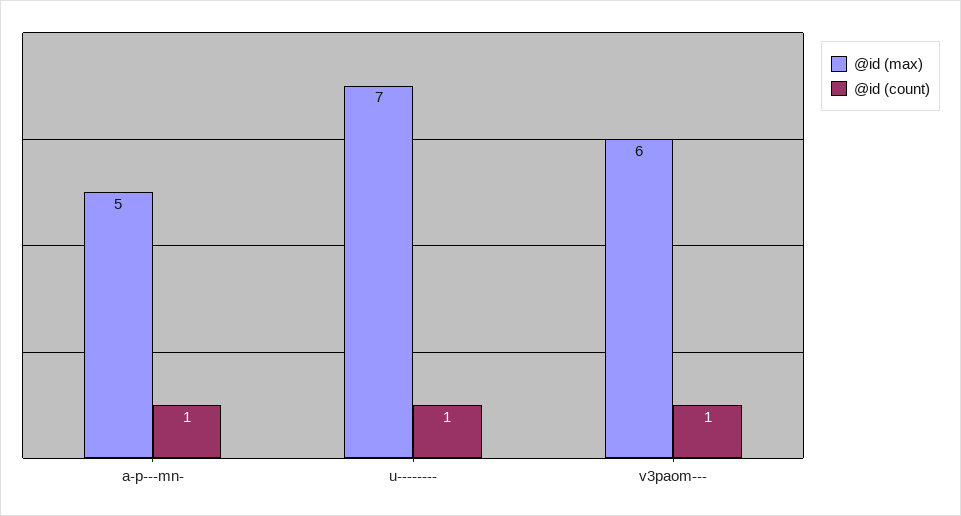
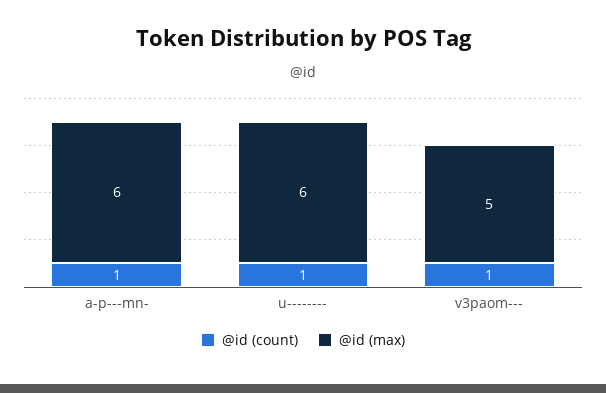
@id (max), a-p---mn-: 5 -> 6
@id (max), u--------: 7 -> 6
@id (max), v3paom---: 6 -> 5

